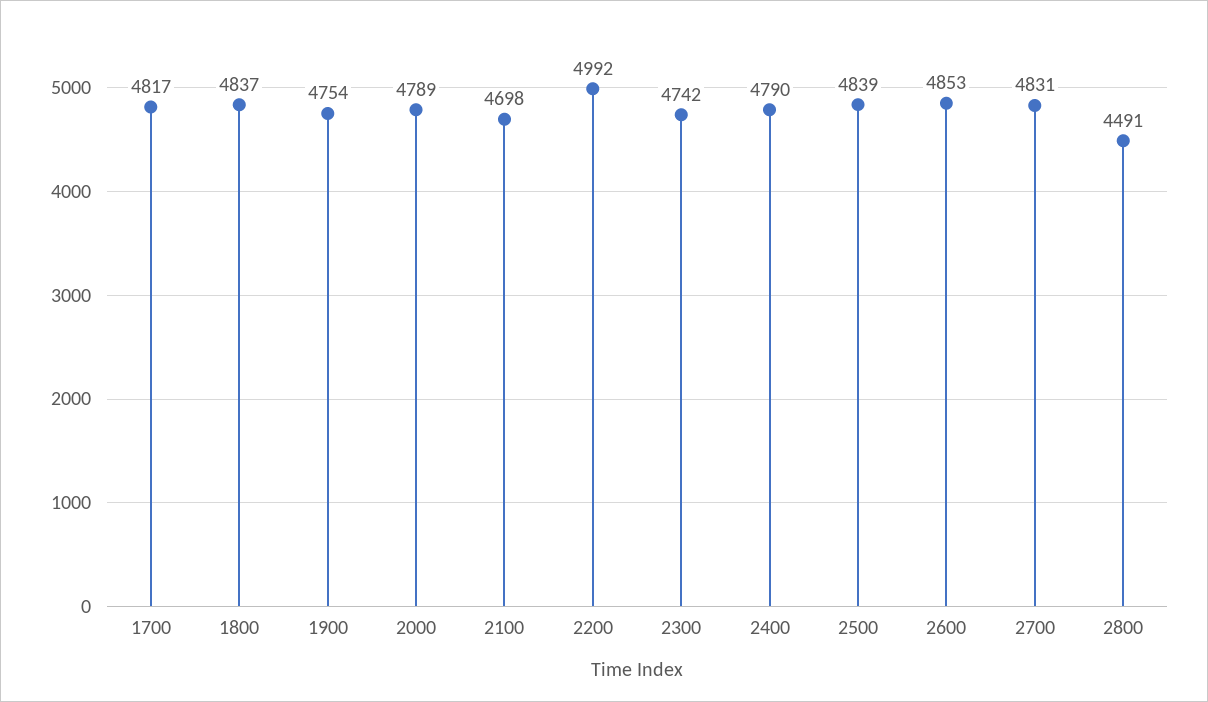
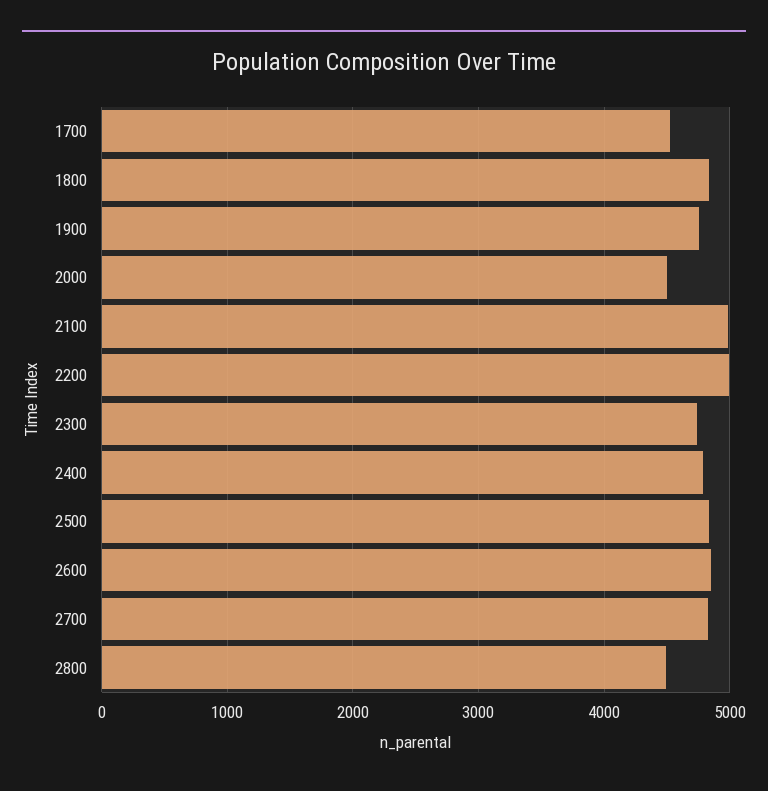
1700: 4817 -> 4500
2000: 4789 -> 4500
2100: 4698 -> 5000

